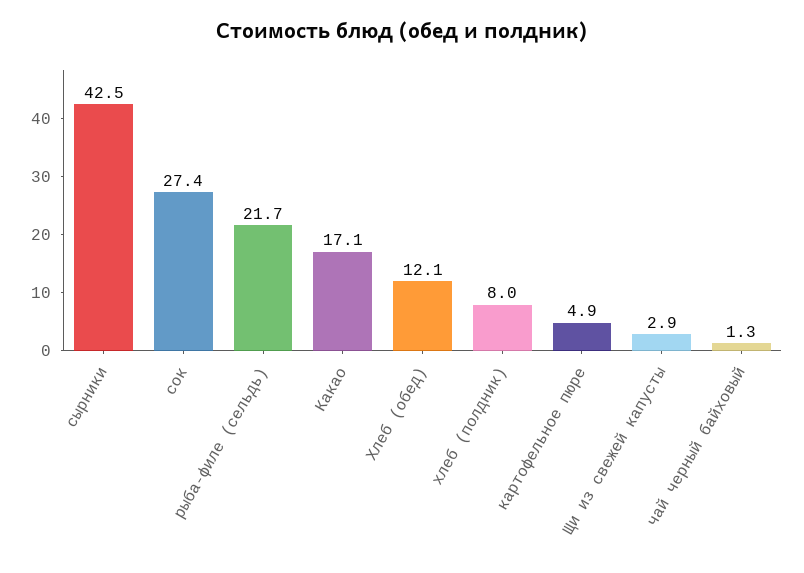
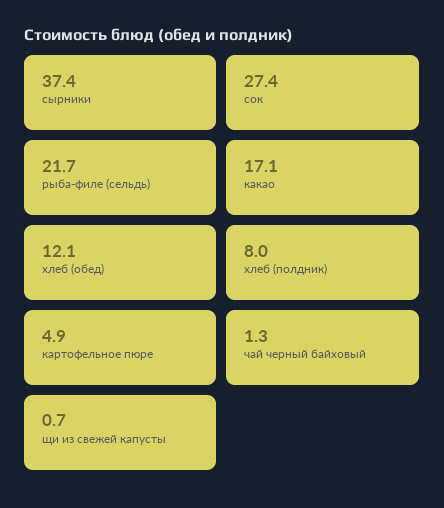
сырники: 42.5 -> 37.4
Щи из свежей капусты: 2.9 -> 0.7

